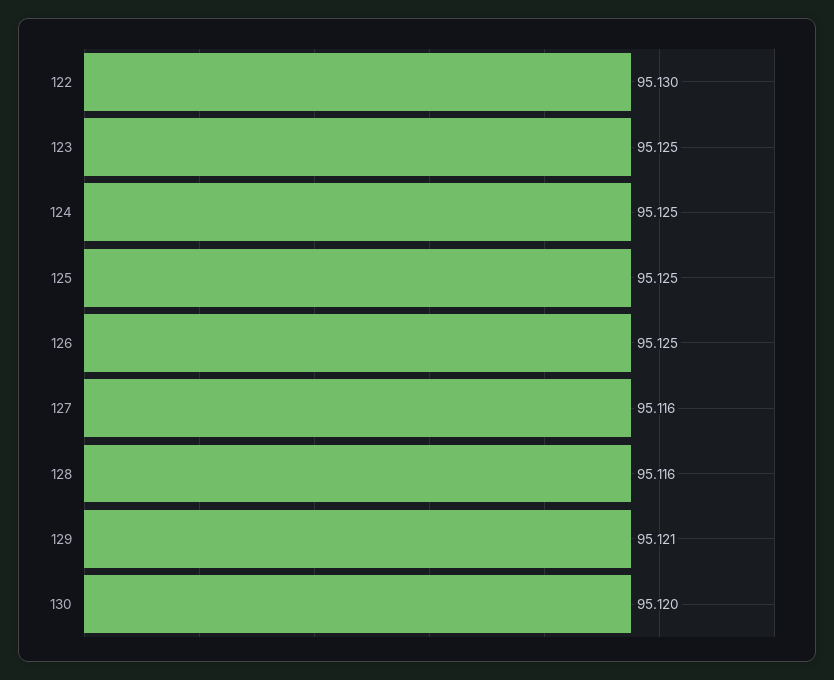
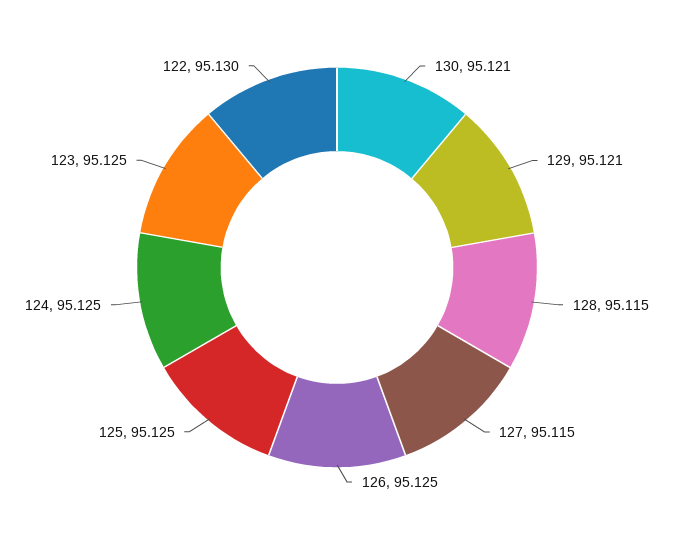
127: 95.116 -> 95.115
128: 95.116 -> 95.115
130: 95.12 -> 95.121

